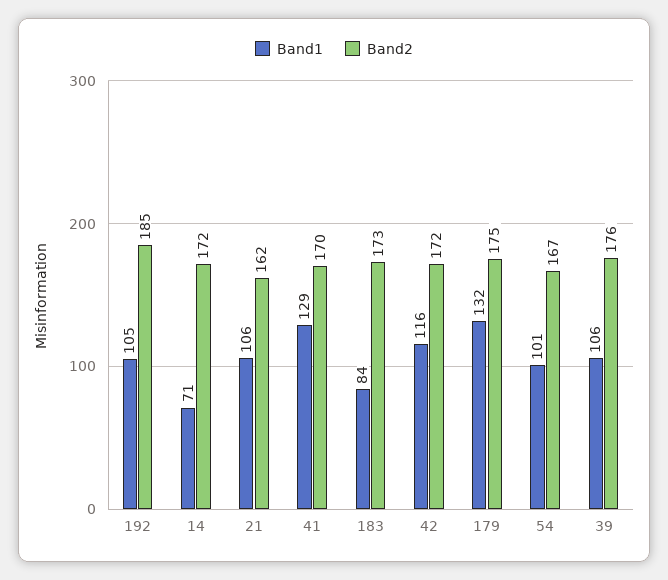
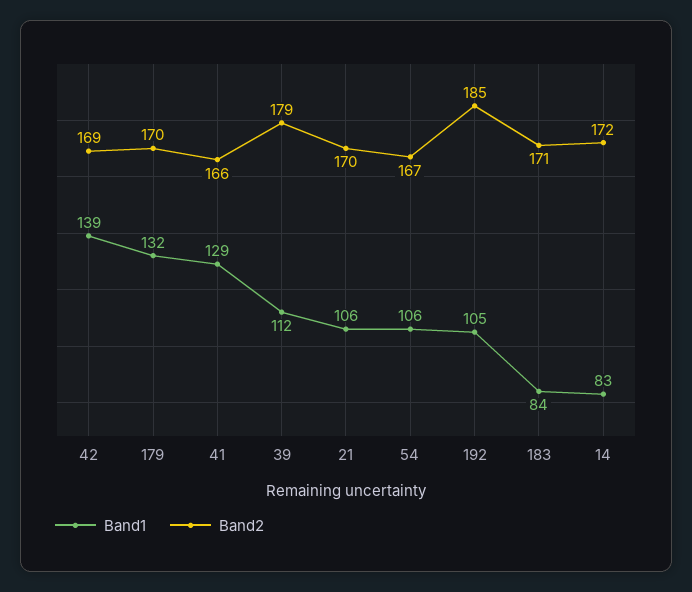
Band1, 14: 71 -> 83
Band2, 21: 162 -> 170
Band2, 41: 170 -> 166
Band2, 183: 173 -> 171
Band1, 42: 116 -> 139
Band2, 42: 172 -> 169
Band2, 179: 175 -> 170
Band1, 54: 101 -> 106
Band1, 39: 106 -> 112
Band2, 39: 176 -> 179

